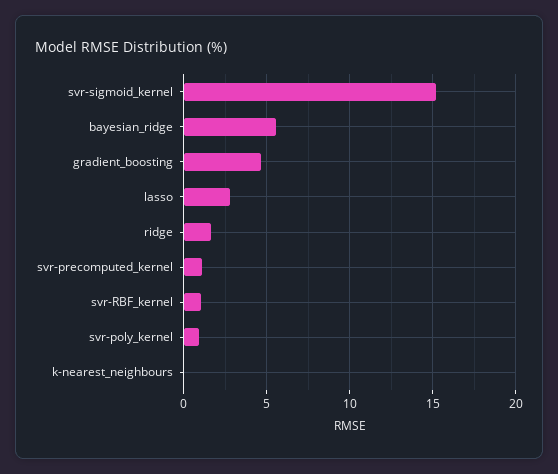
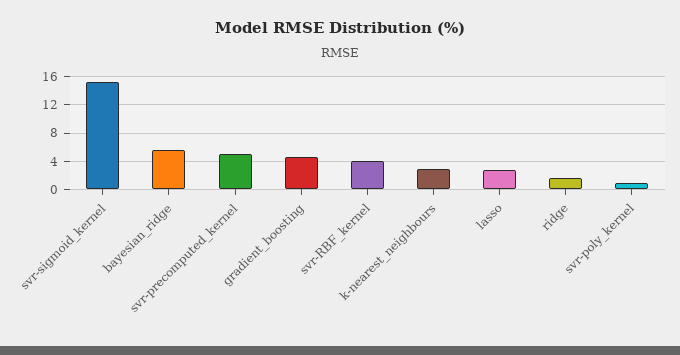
svr-precomputed_kernel: 1 -> 5
svr-RBF_kernel: 1 -> 4
k-nearest_neighbours: 0 -> 3

